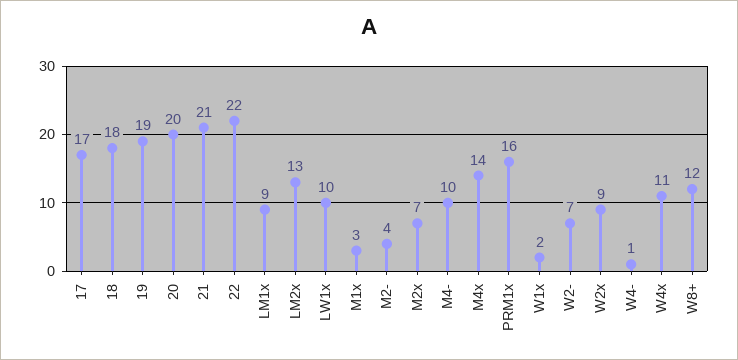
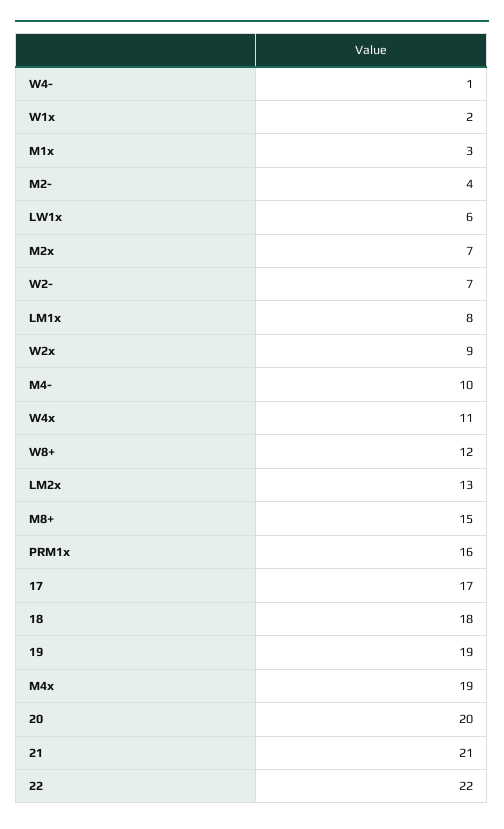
LM1x: 9 -> 8
LW1x: 10 -> 6
M4x: 14 -> 19
M8+: none -> 15

